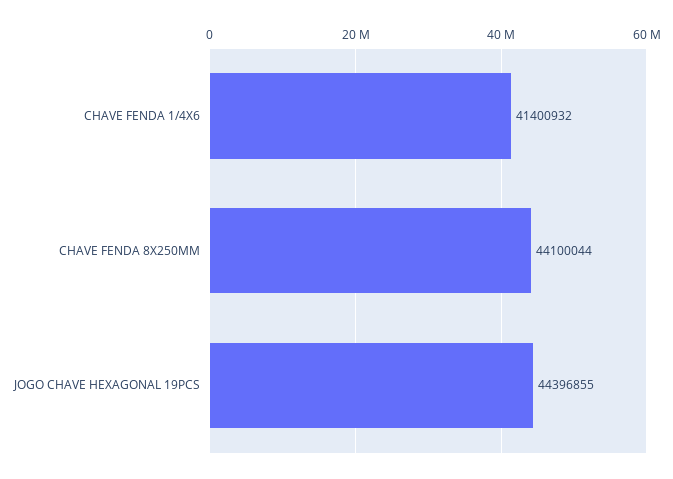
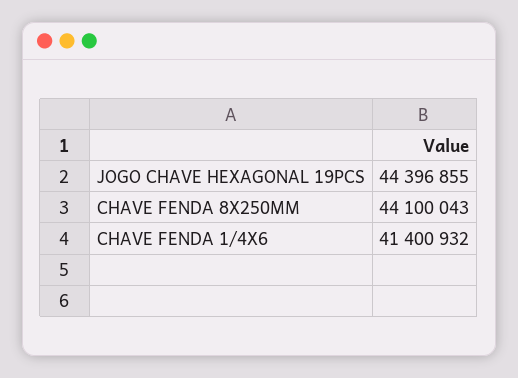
CHAVE FENDA 8X250MM: 44100044 -> 44100043

